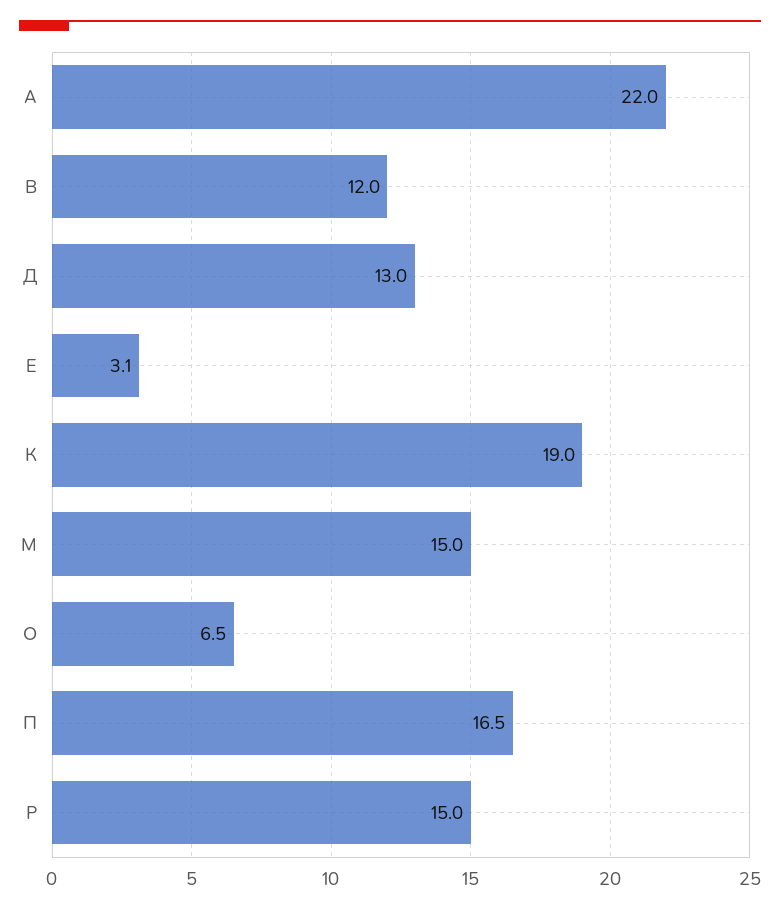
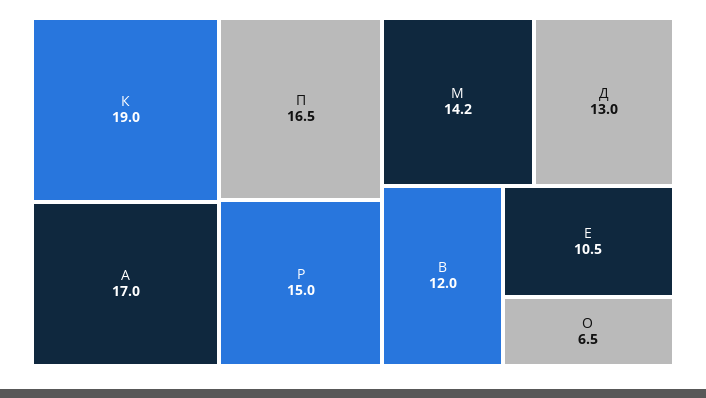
А: 22 -> 17
Е: 3.1 -> 10.5
М: 15 -> 14.2

